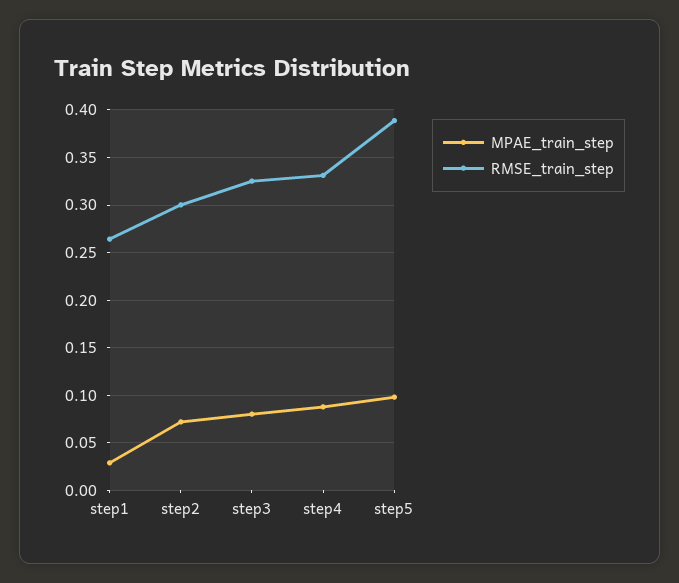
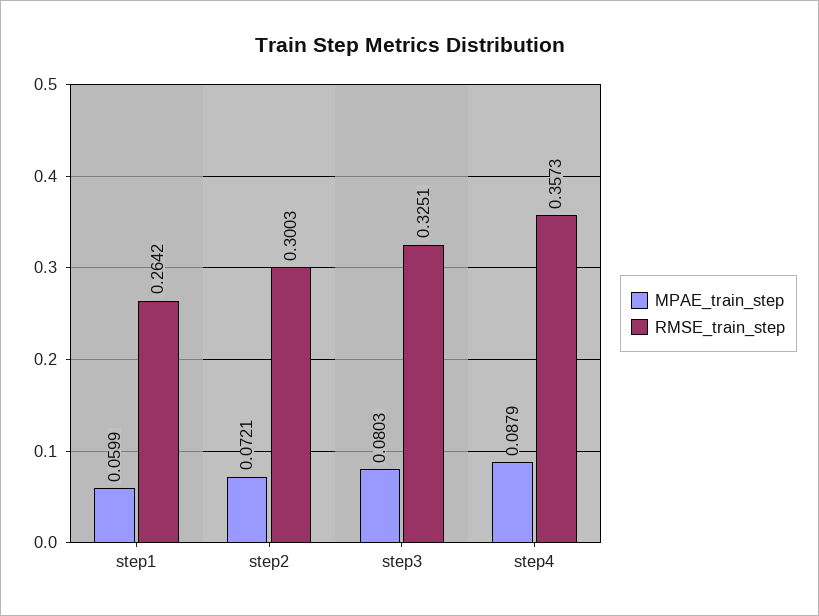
MPAE_train_step, step1: 0.03 -> 0.0599
RMSE_train_step, step4: 0.33 -> 0.3573
MPAE_train_step, step5: 0.1 -> none
RMSE_train_step, step5: 0.39 -> none

